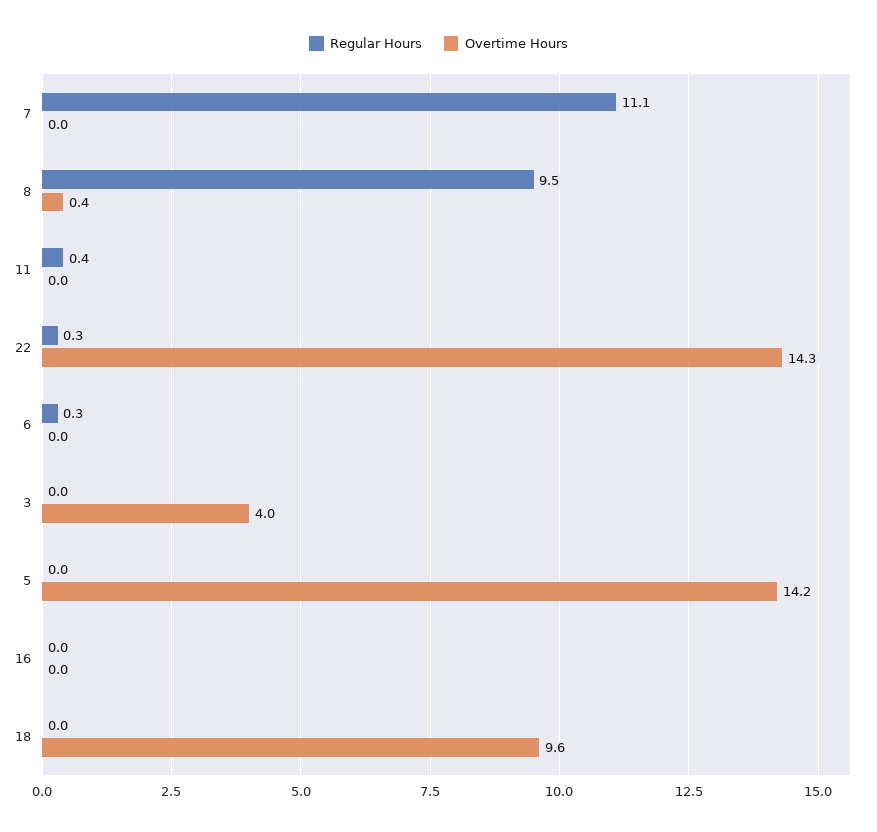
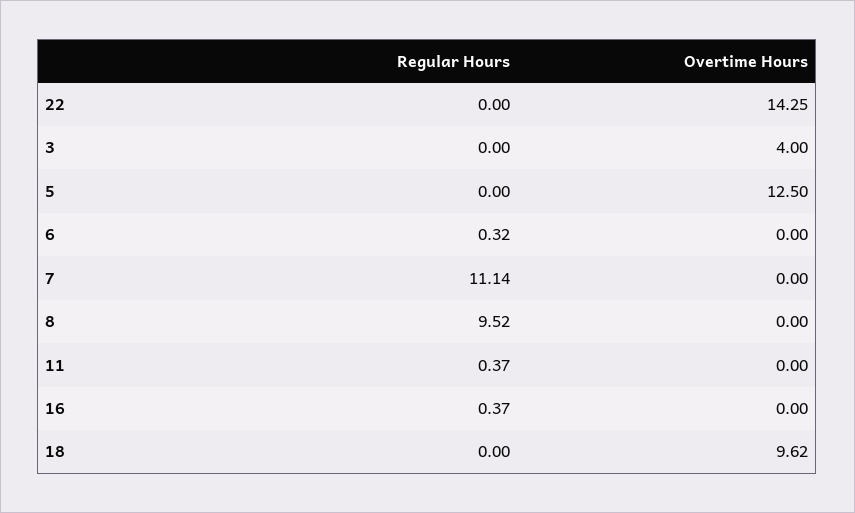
Overtime Hours, 8: 0.4 -> 0
Regular Hours, 22: 0.3 -> 0
Overtime Hours, 5: 14.2 -> 12.5
Regular Hours, 16: 0 -> 0.37

